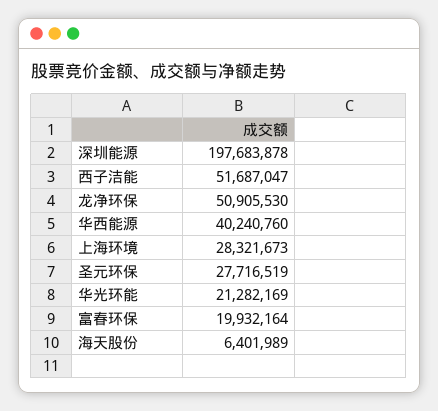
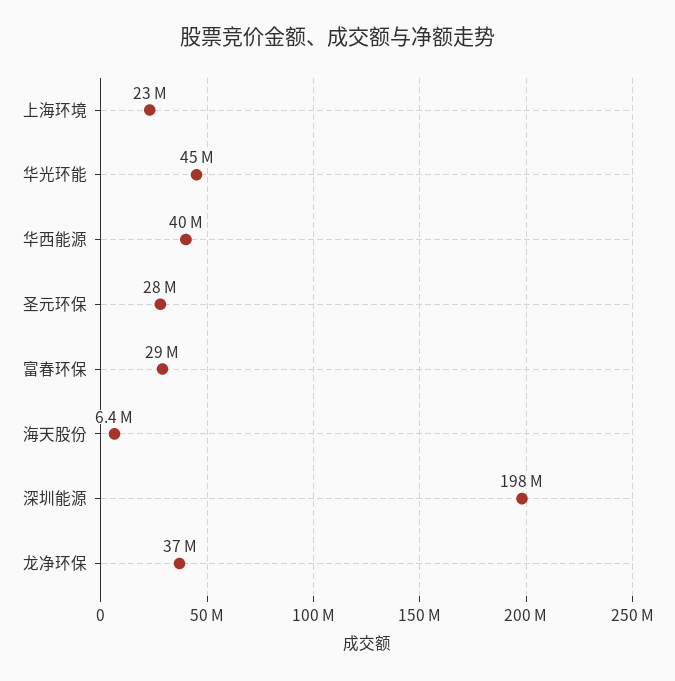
西子洁能: 51687047 -> none
龙净环保: 50905530 -> 37000000
上海环境: 28321673 -> 23000000
华光环能: 21282169 -> 45000000
富春环保: 19932164 -> 29000000

